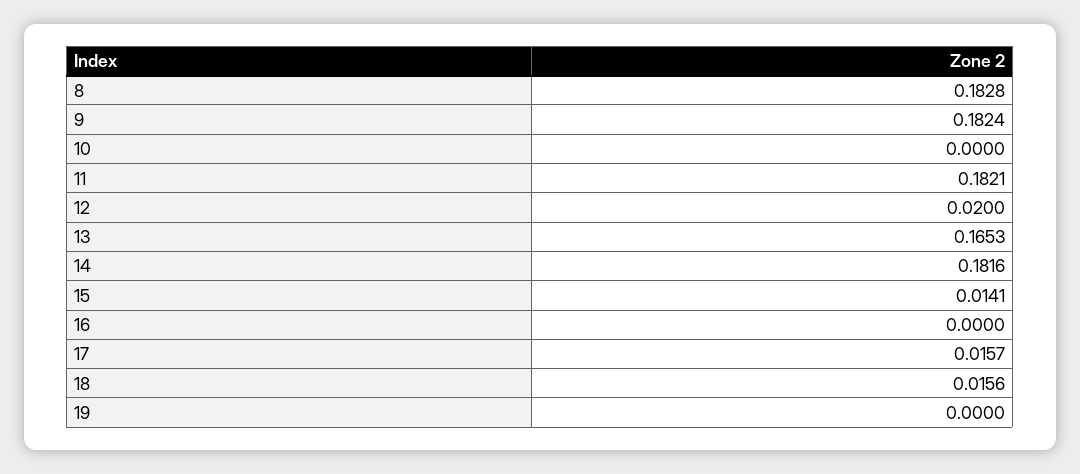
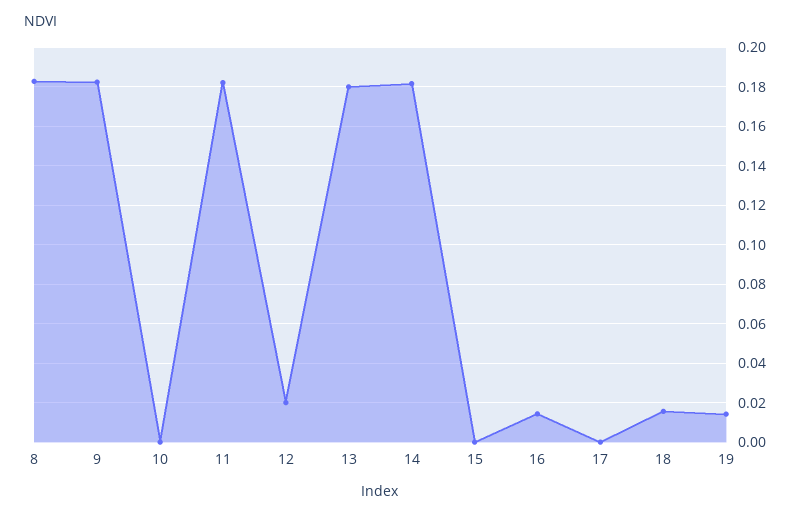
13: 0.1653 -> 0.18
15: 0.0141 -> 0
16: 0 -> 0.015
17: 0.0157 -> 0
19: 0 -> 0.015

